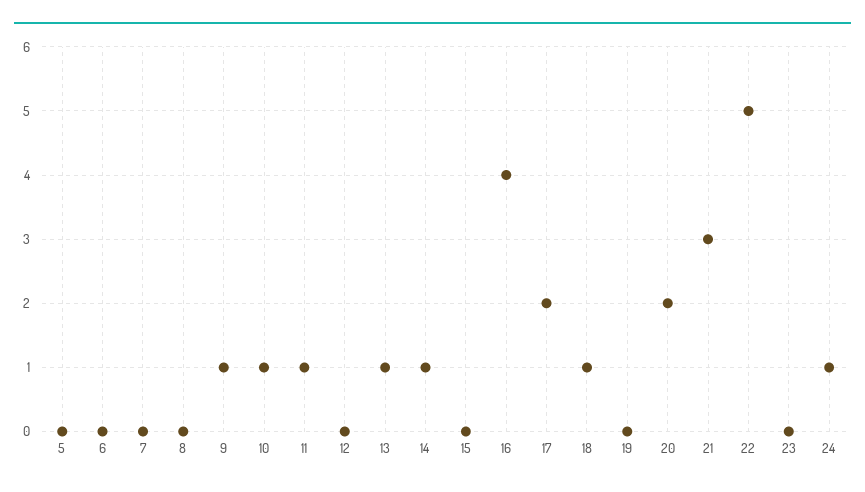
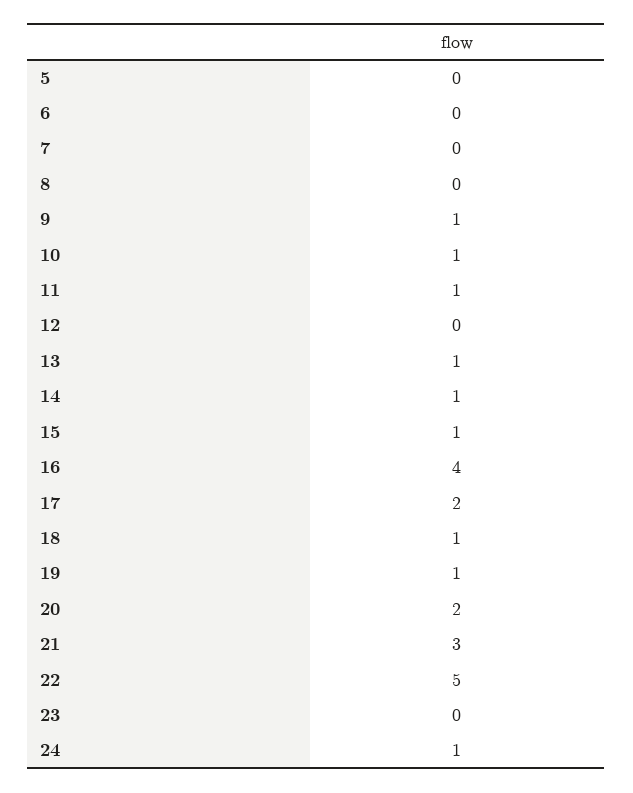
15: 0 -> 1
19: 0 -> 1

